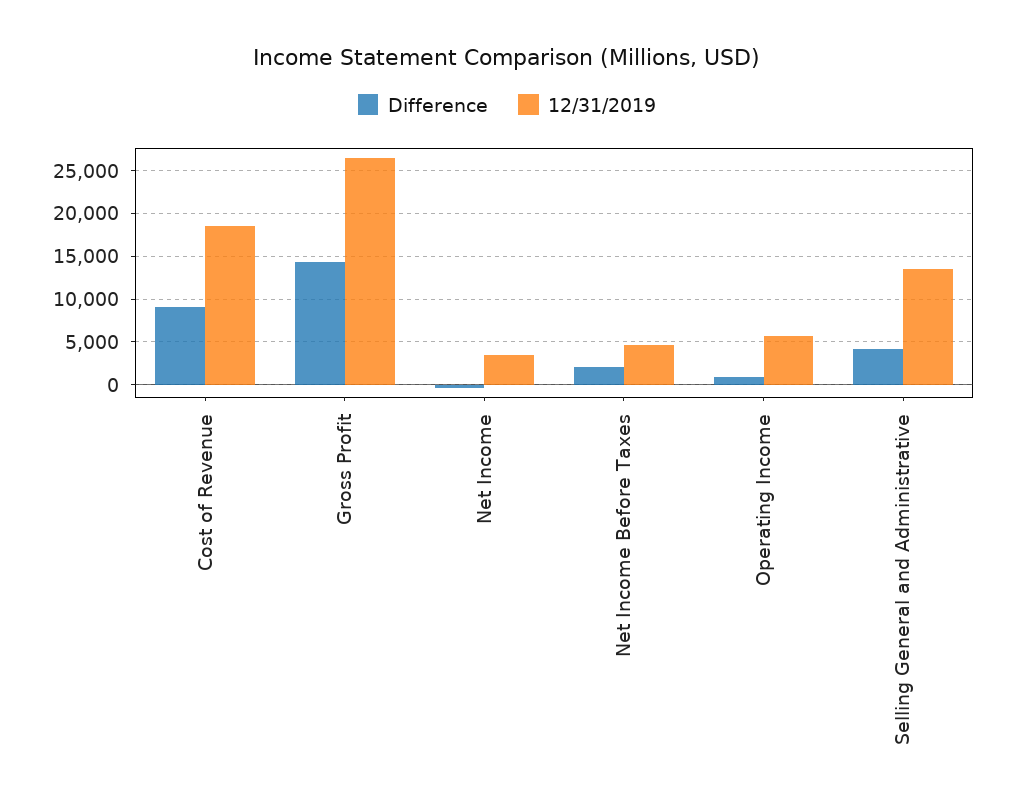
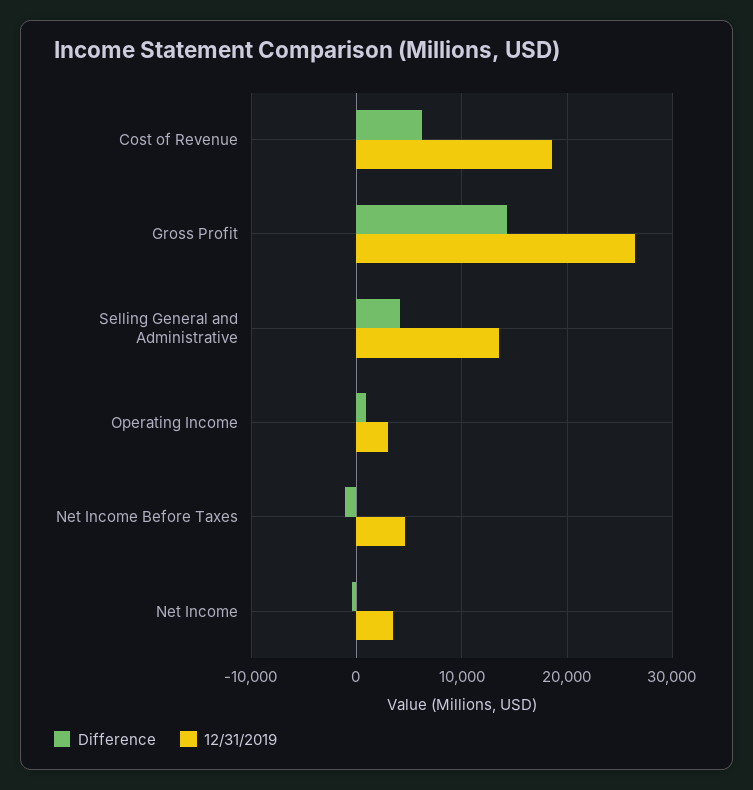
Difference, Cost of Revenue: 9000 -> 6000
Difference, Net Income Before Taxes: 2000 -> -1000
12/31/2019, Operating Income: 6000 -> 3000

